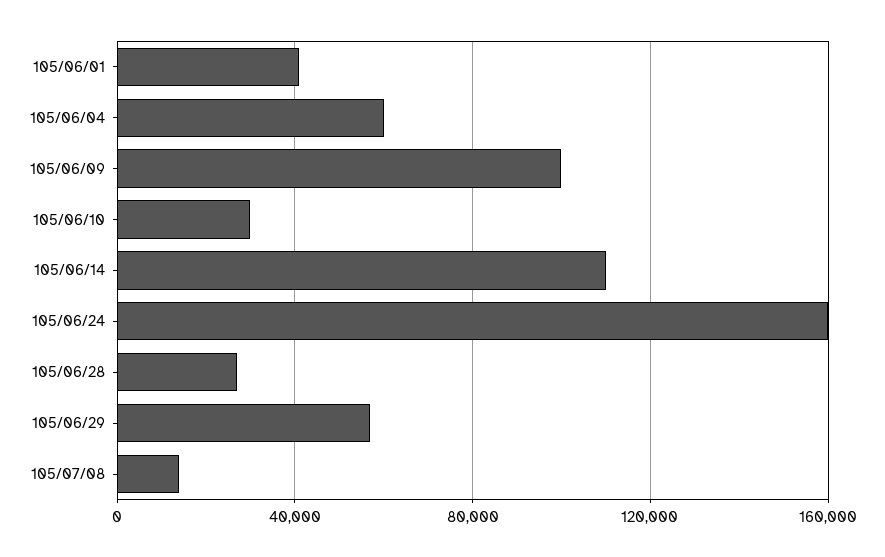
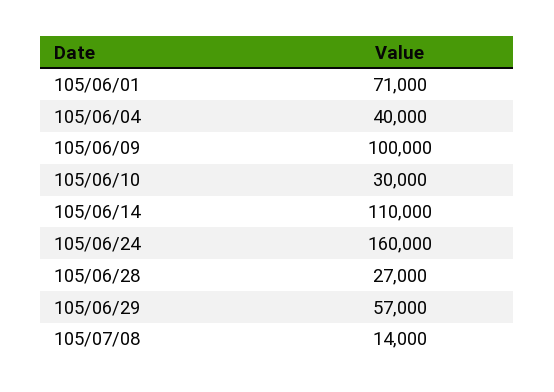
105/06/01: 40000 -> 71000
105/06/04: 60000 -> 40000

